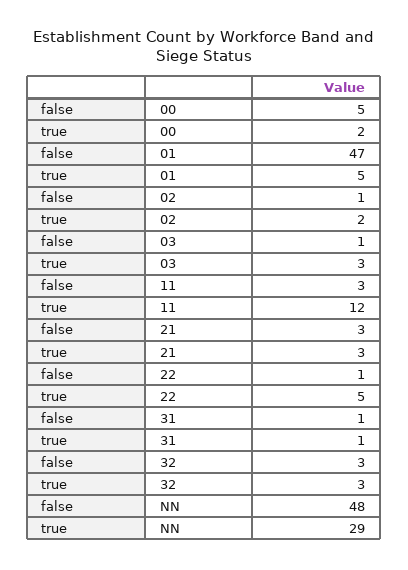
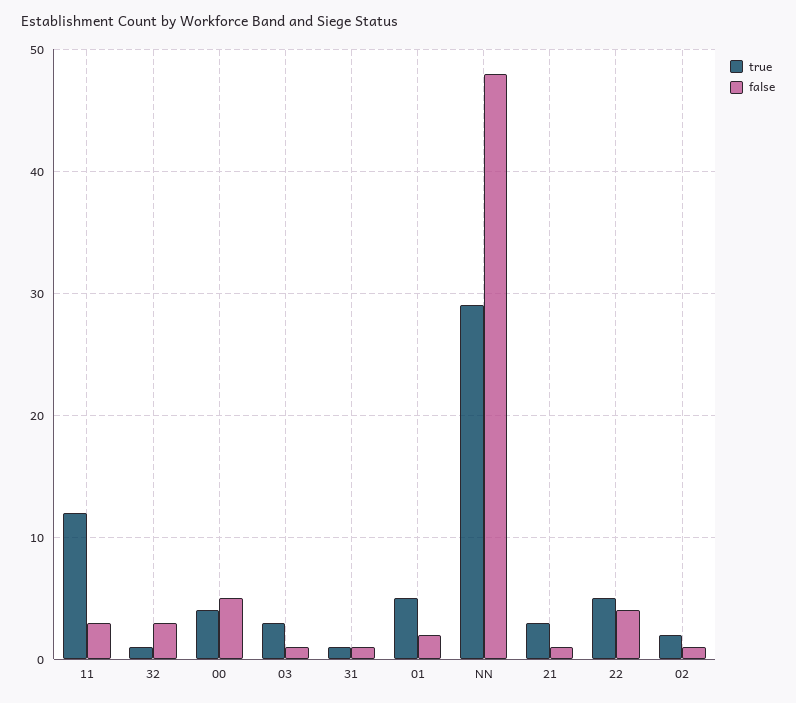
true, 00: 2 -> 4
false, 01: 47 -> 2
false, 21: 3 -> 1
false, 22: 1 -> 4
true, 32: 3 -> 1

